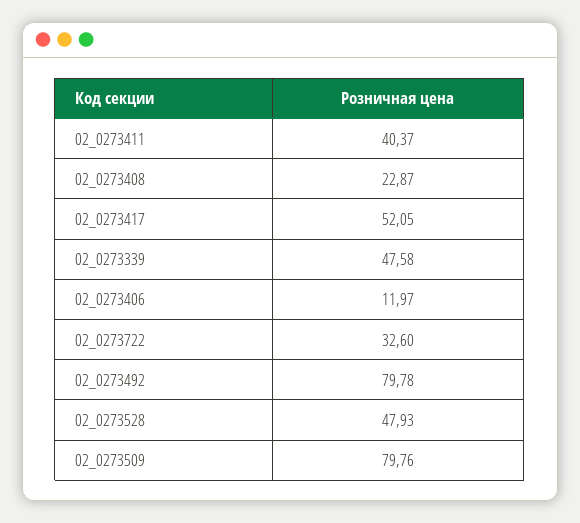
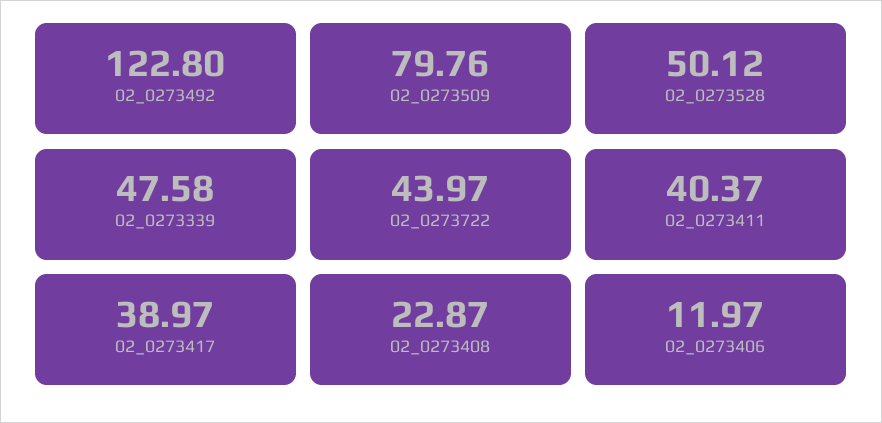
02_0273417: 52.05 -> 38.97
02_0273722: 32.6 -> 43.97
02_0273492: 79.78 -> 122.8
02_0273528: 47.93 -> 50.12

